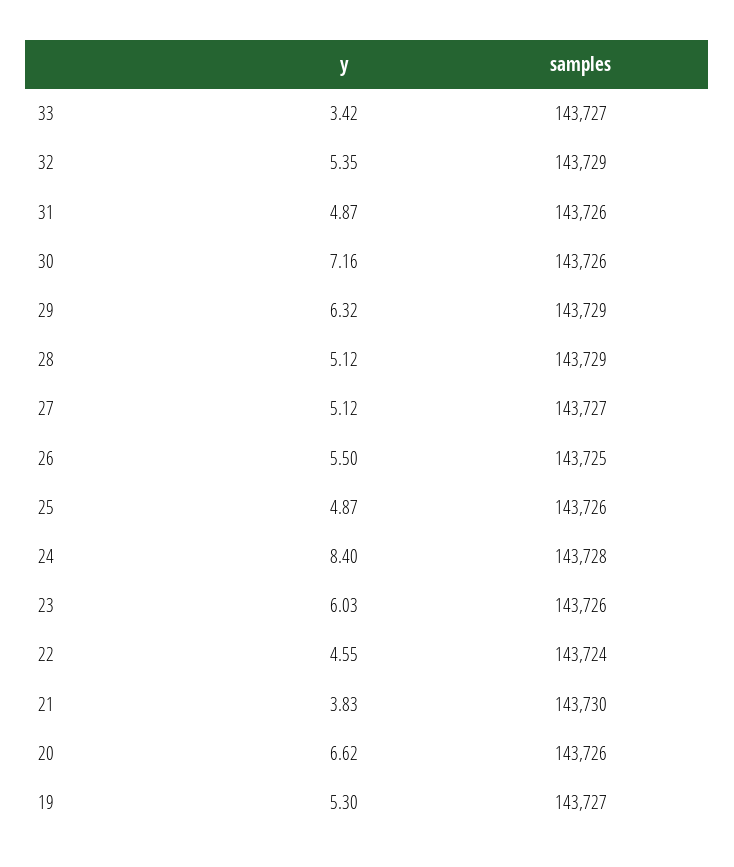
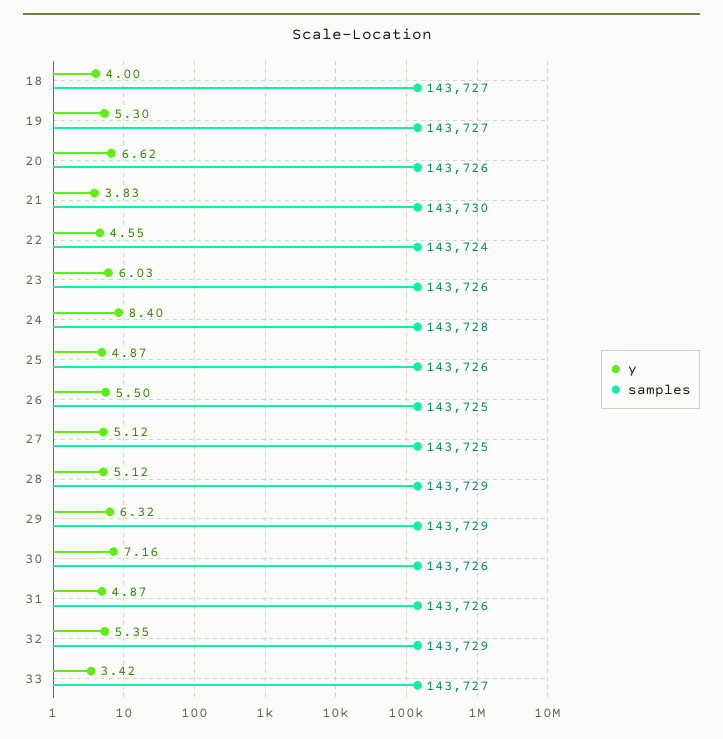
samples, 27: 143727 -> 143725
y, 18: none -> 4
samples, 18: none -> 143727

